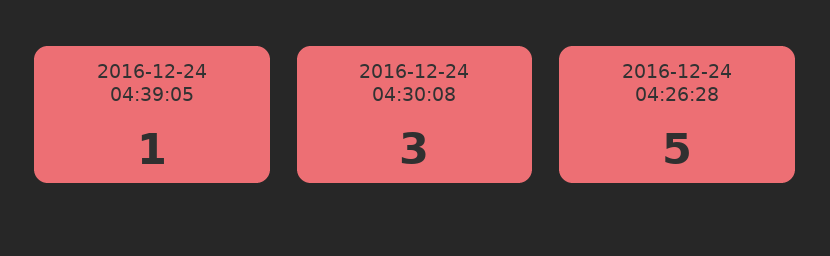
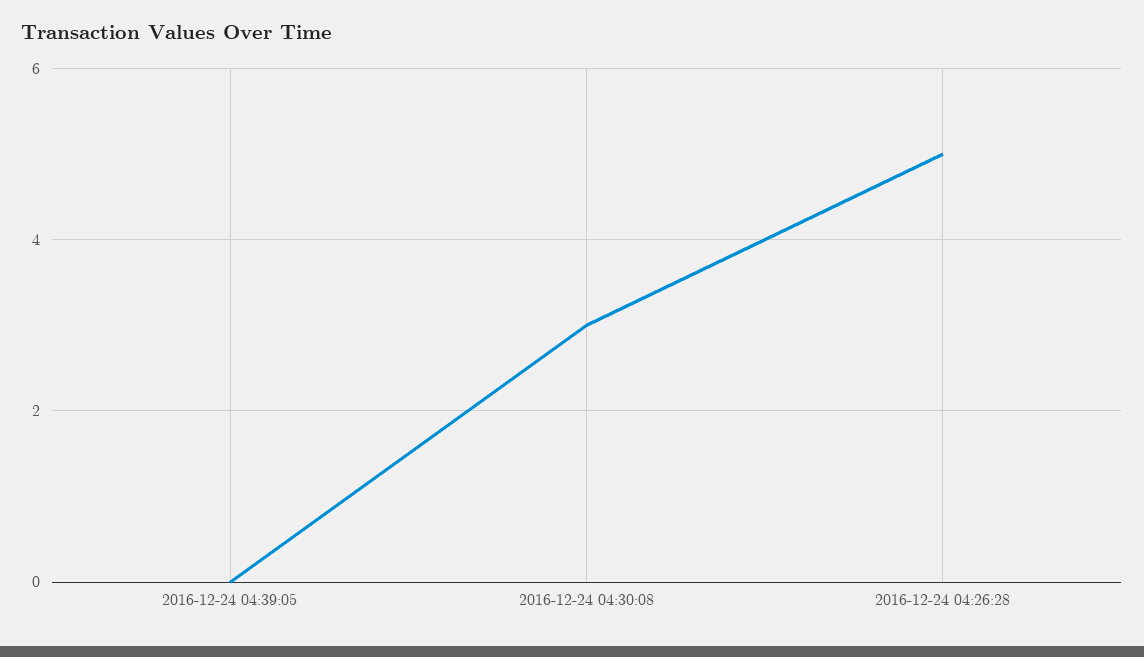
2016-12-24 04:39:05: 1 -> 0

